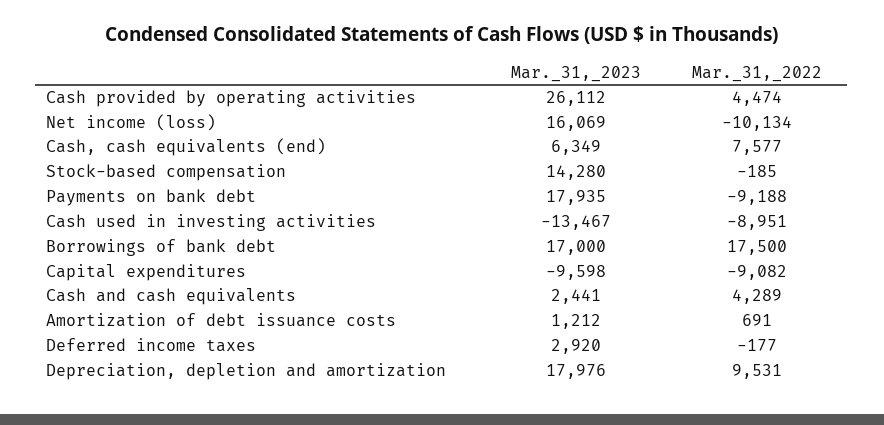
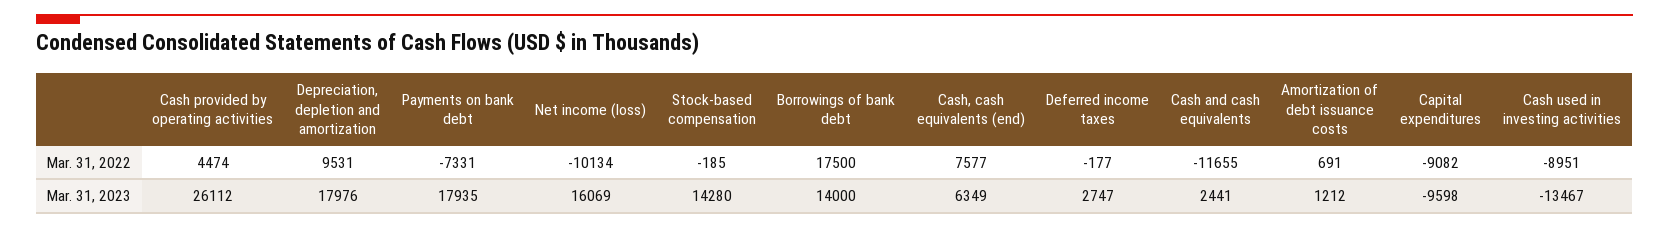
Mar._31,_2022, Payments on bank debt: -9188 -> -7331
Mar._31,_2023, Borrowings of bank debt: 17000 -> 14000
Mar._31,_2022, Cash and cash equivalents: 4289 -> -11655
Mar._31,_2023, Deferred income taxes: 2920 -> 2747

